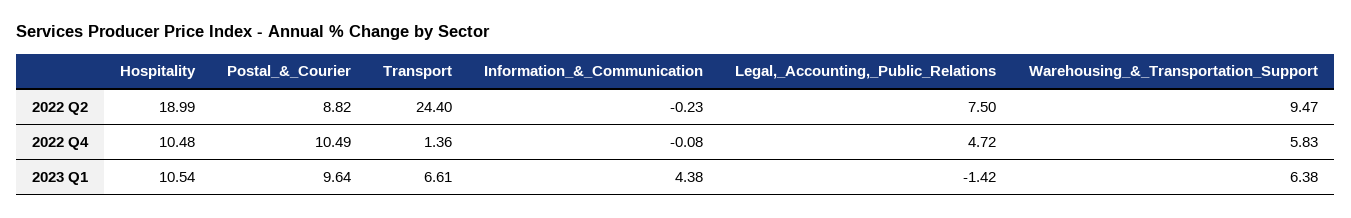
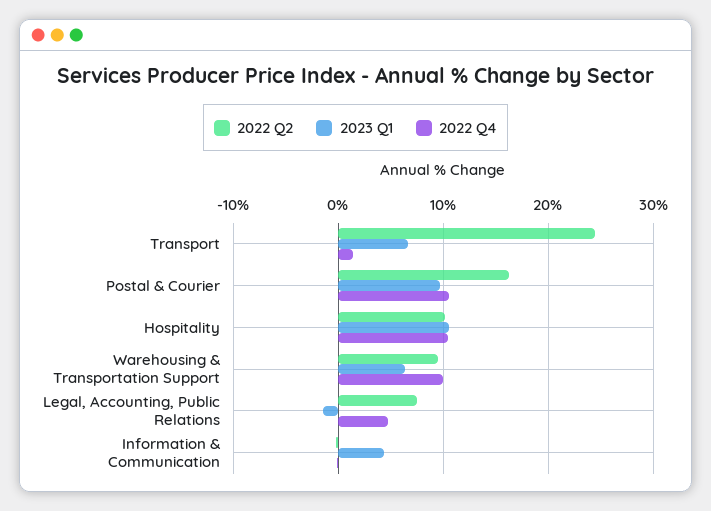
2022 Q2, Hospitality: 18.99 -> 10
2022 Q2, Postal_&_Courier: 8.82 -> 16
2022 Q4, Warehousing_&_Transportation_Support: 5.83 -> 10

